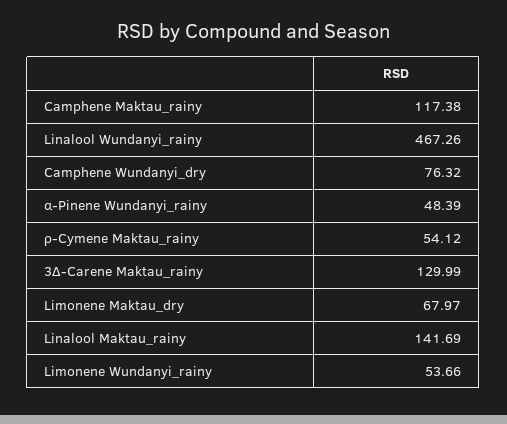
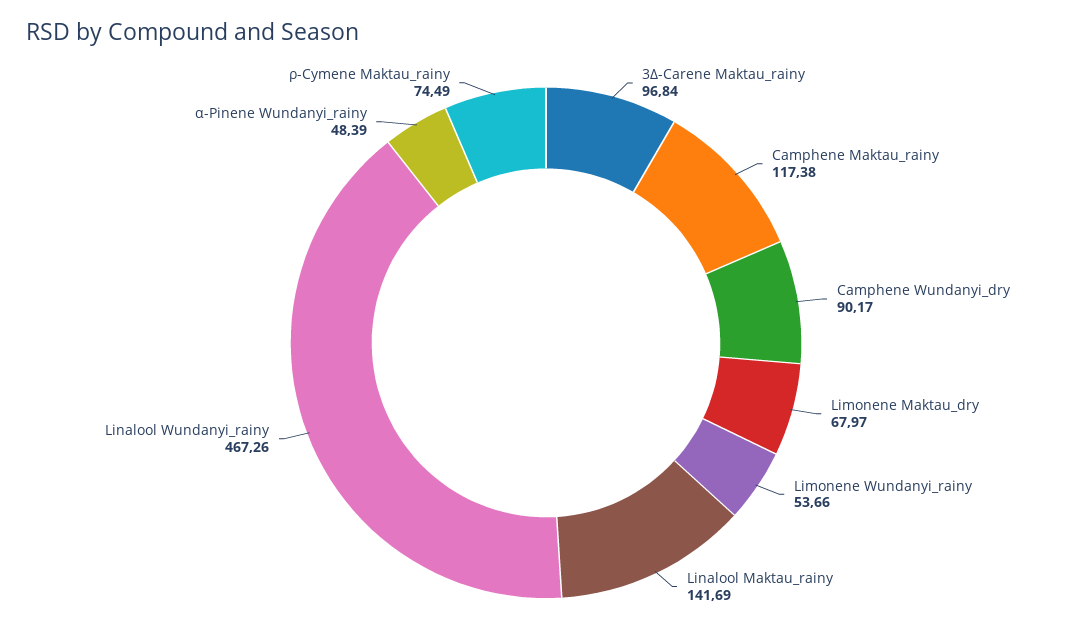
Camphene Wundanyi_dry: 76.32 -> 90.17
ρ-Cymene Maktau_rainy: 54.12 -> 74.49
3Δ-Carene Maktau_rainy: 129.99 -> 96.84

